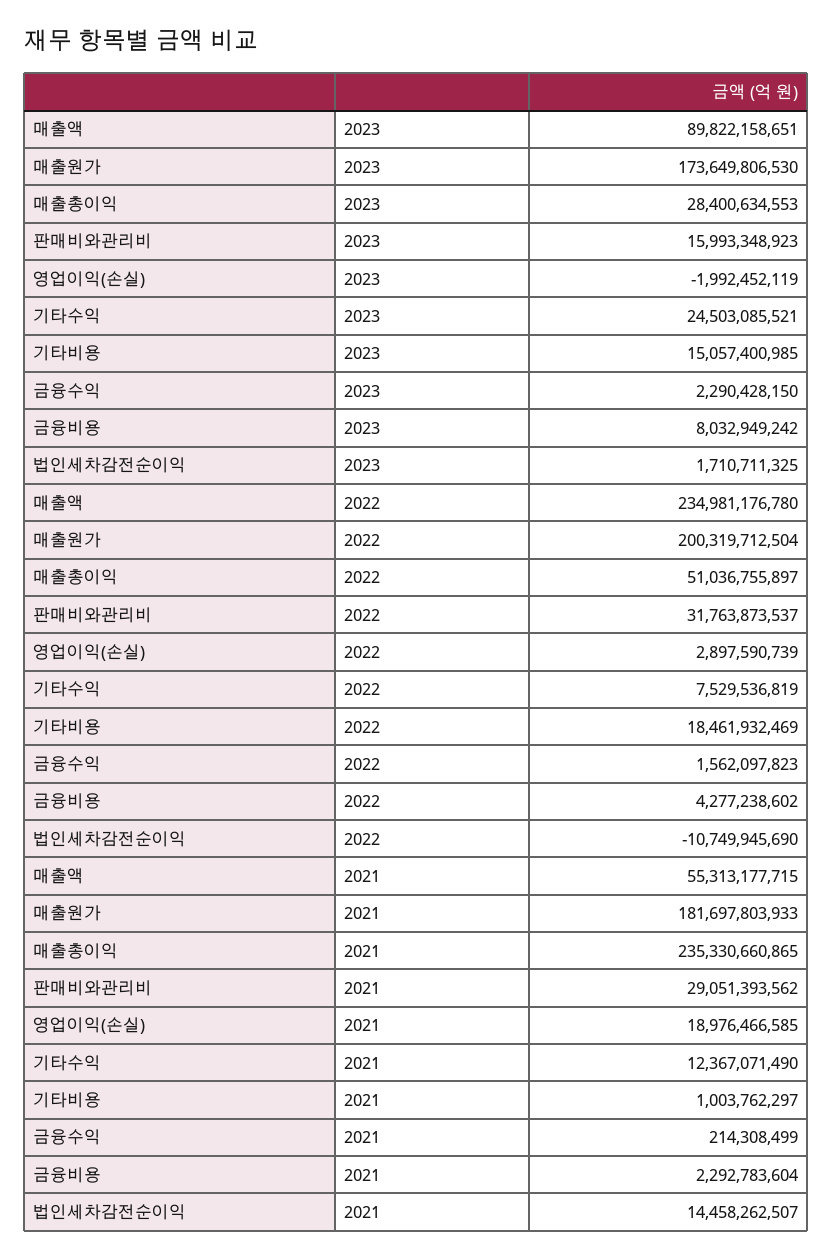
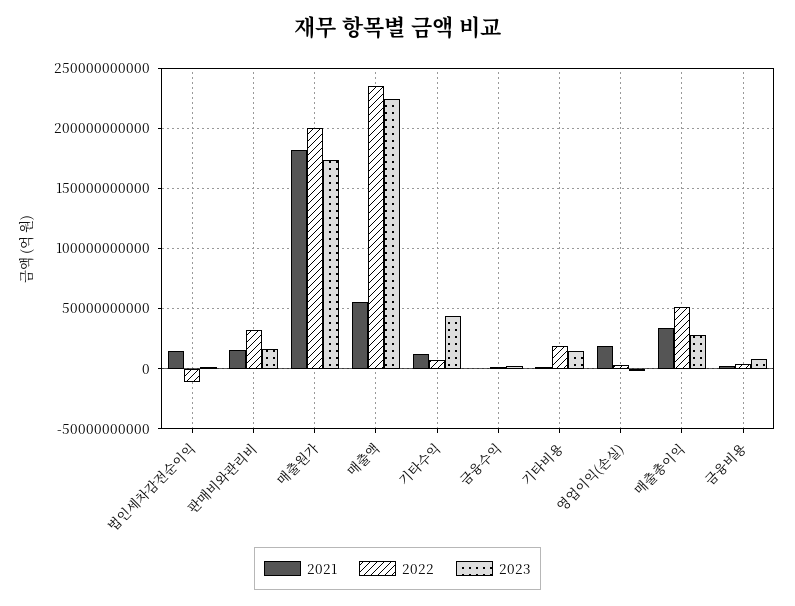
2023, 매출액: 89822158651 -> 225000000000
2023, 기타수익: 24503085521 -> 45000000000
2021, 매출총이익: 235330660865 -> 35000000000
2021, 판매비와관리비: 29051393562 -> 15000000000

